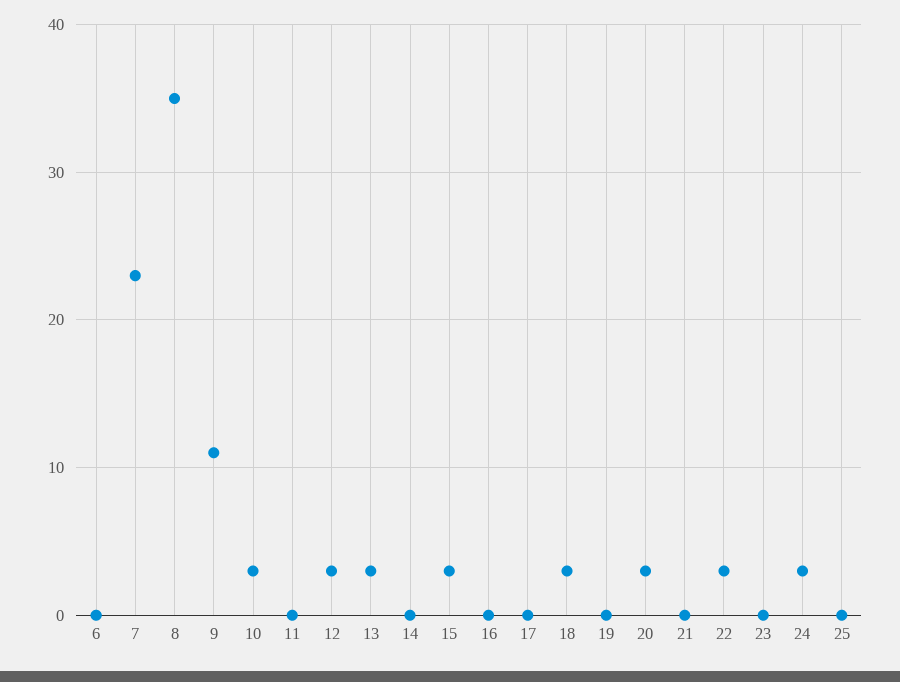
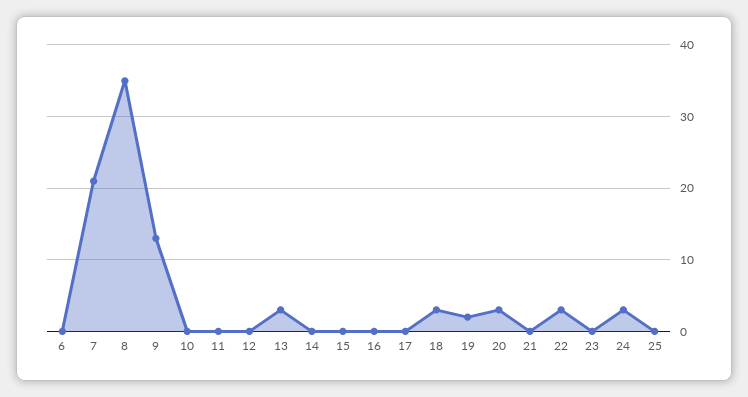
7: 23 -> 21
9: 11 -> 13
10: 3 -> 0
12: 3 -> 0
15: 3 -> 0
19: 0 -> 2

